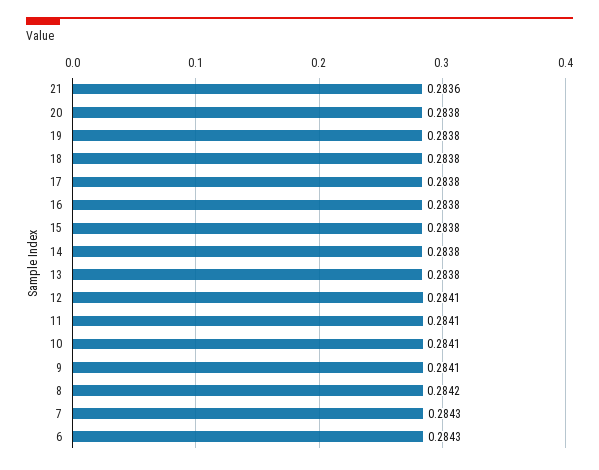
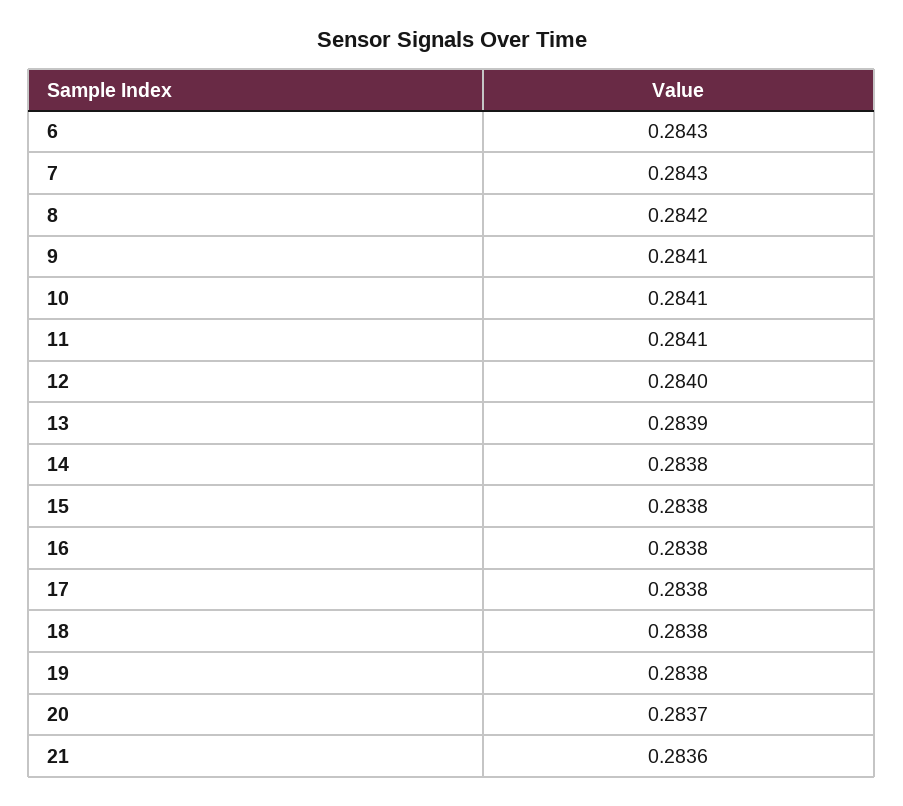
20: 0.2838 -> 0.2837
13: 0.2838 -> 0.2839
12: 0.2841 -> 0.284

